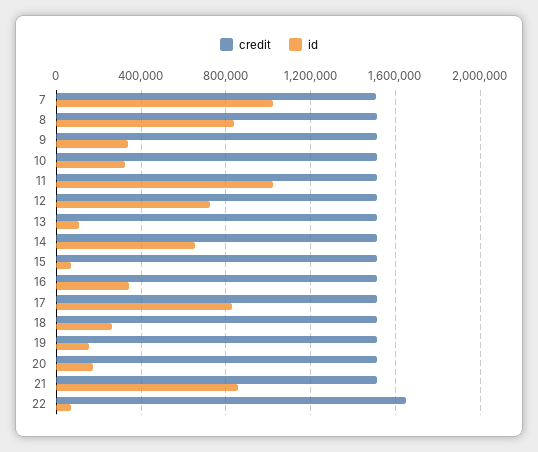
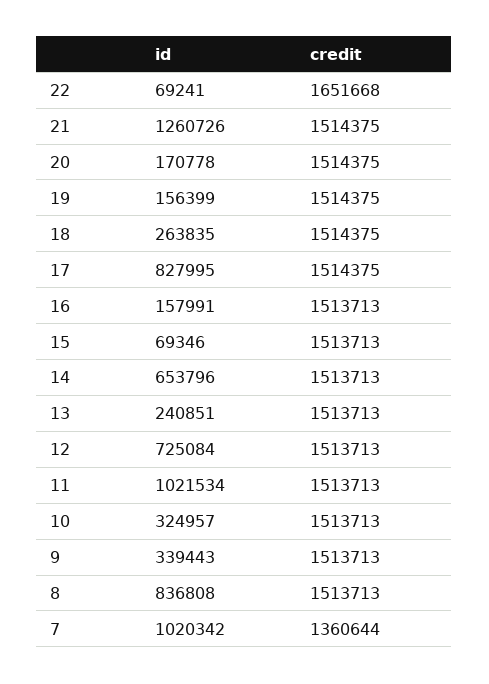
credit, 7: 1500000 -> 1360644
id, 13: 100000 -> 240851
id, 16: 350000 -> 157991
id, 21: 850000 -> 1260726

